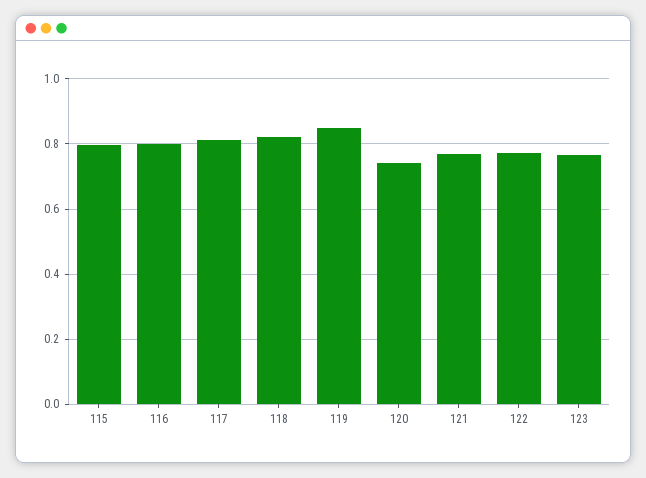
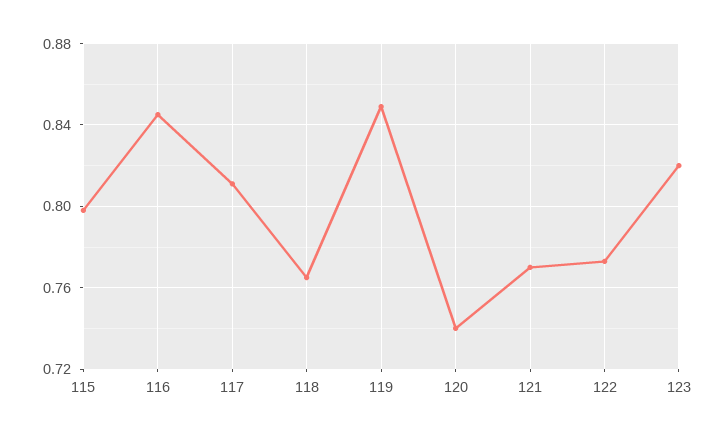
116: 0.8 -> 0.845
118: 0.82 -> 0.765
123: 0.76 -> 0.82

